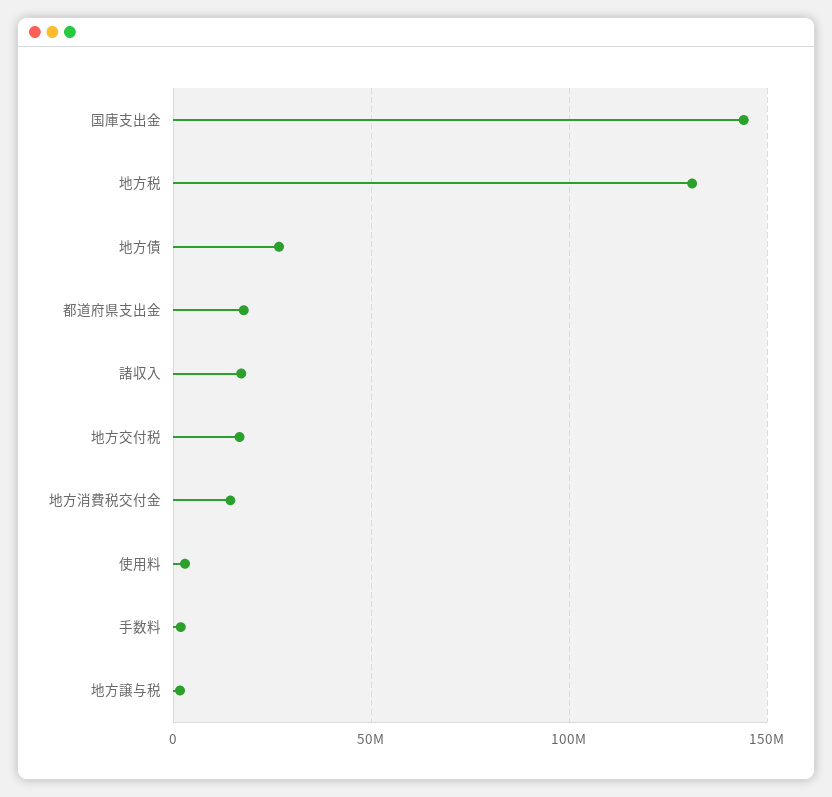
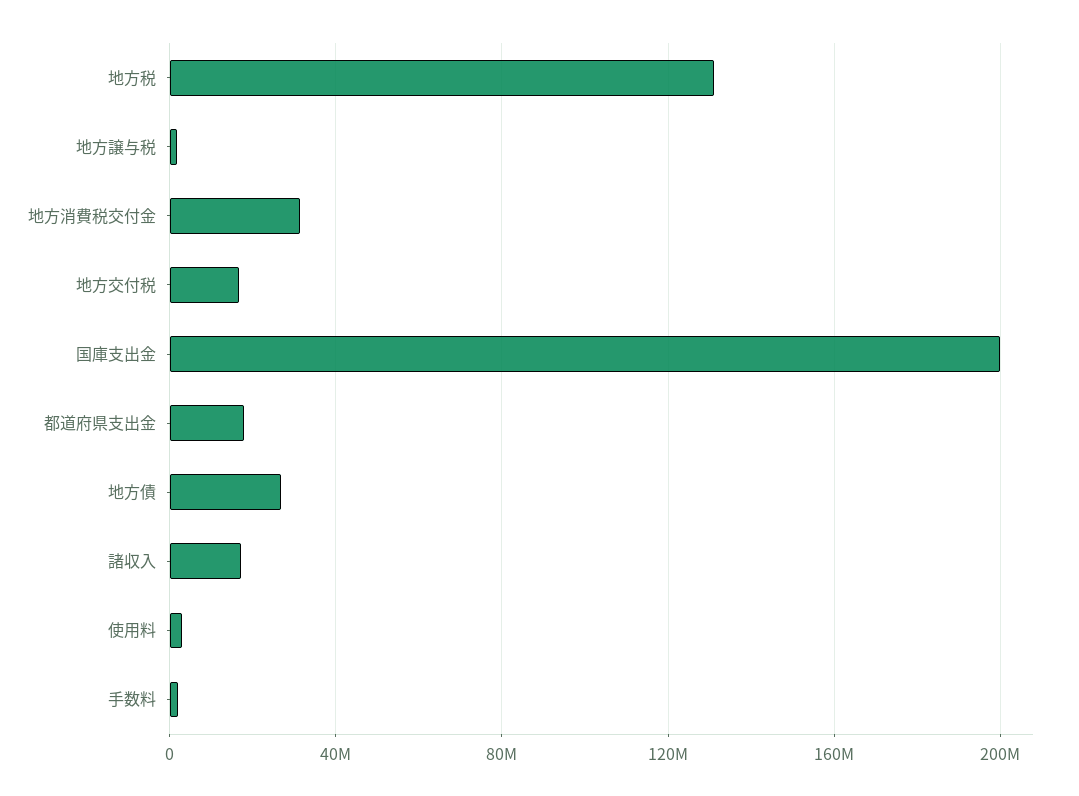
国庫支出金: 145000000 -> 200000000
地方消費税交付金: 15000000 -> 30000000

